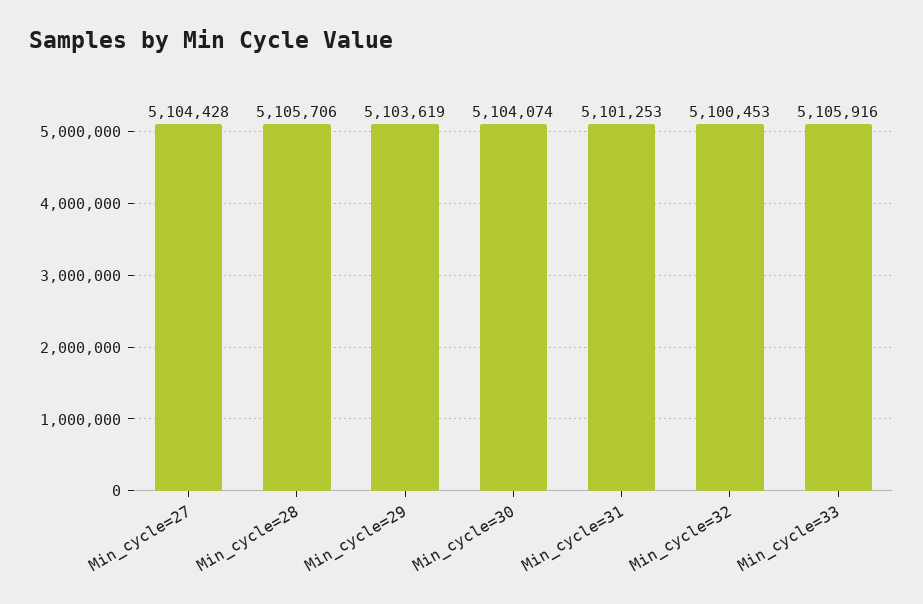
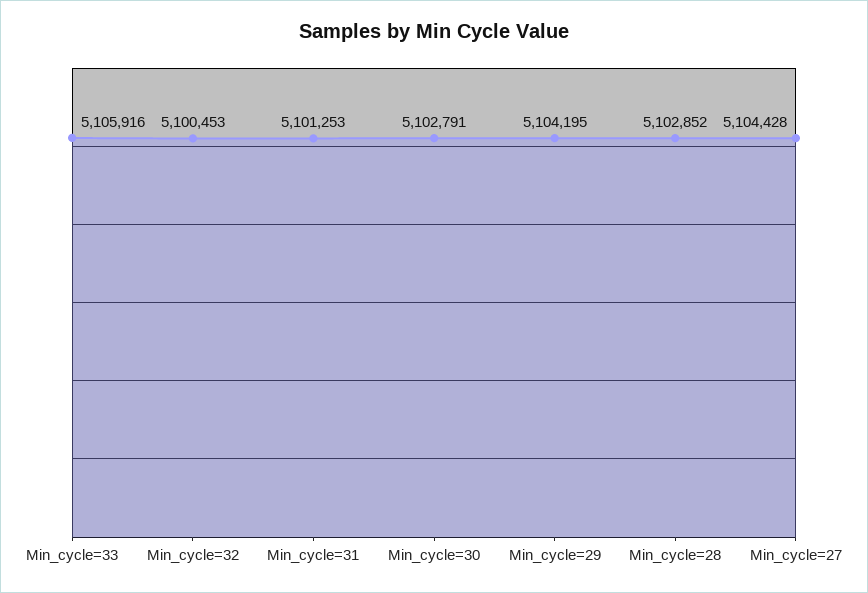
Min_cycle=28: 5105706 -> 5102852
Min_cycle=29: 5103619 -> 5104195
Min_cycle=30: 5104074 -> 5102791

